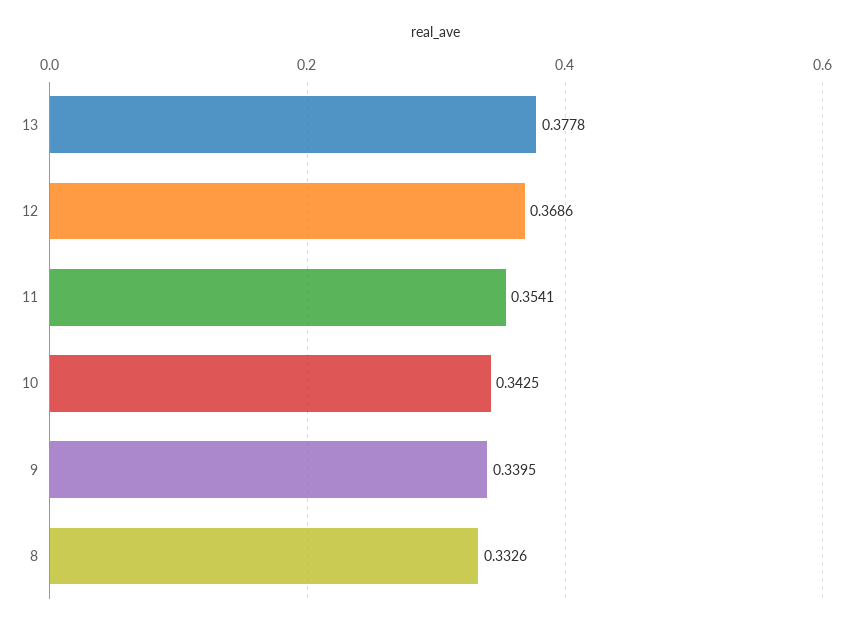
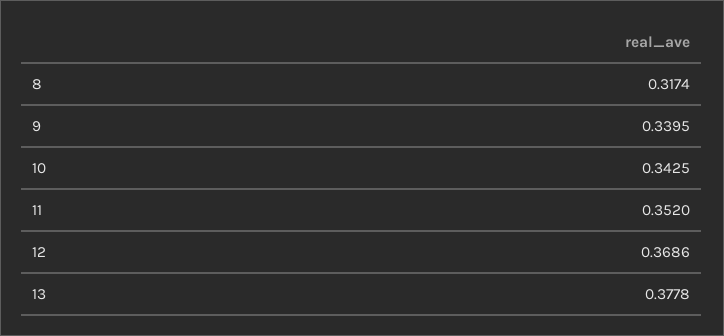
11: 0.3541 -> 0.352
8: 0.3326 -> 0.3174

